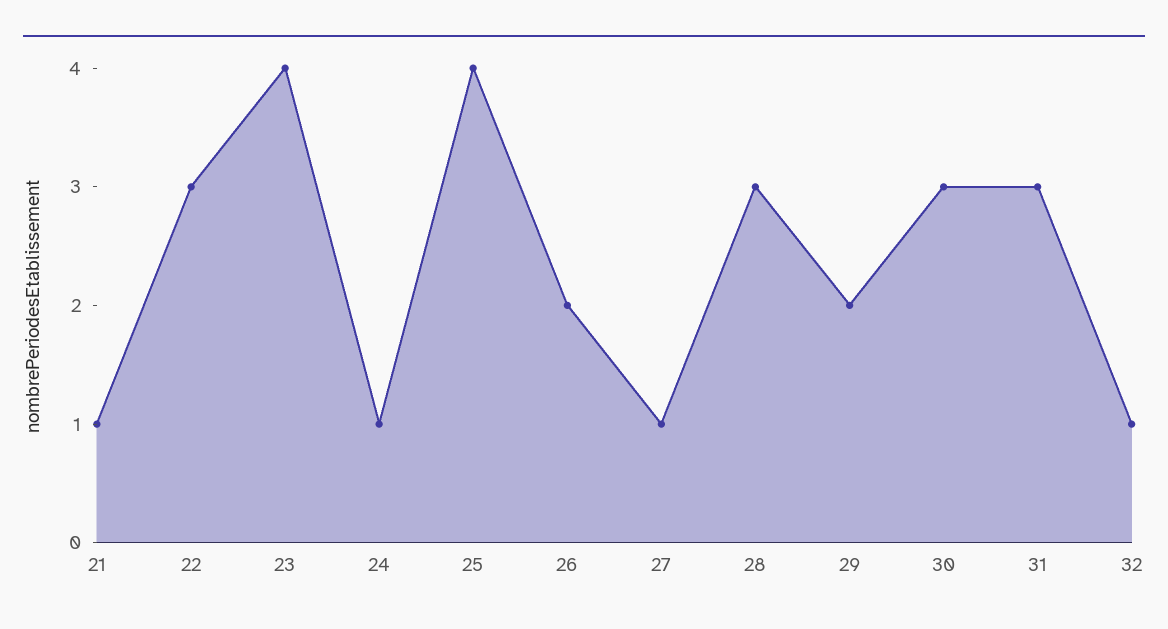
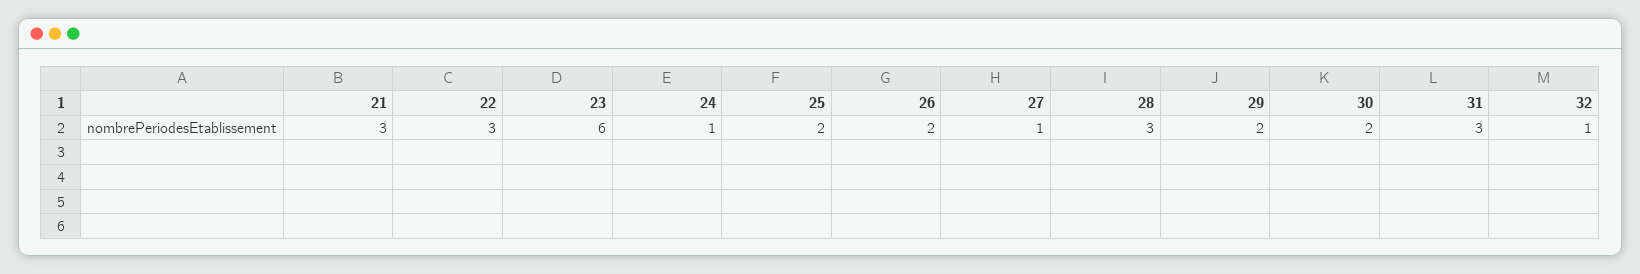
21: 1 -> 3
23: 4 -> 6
25: 4 -> 2
30: 3 -> 2

